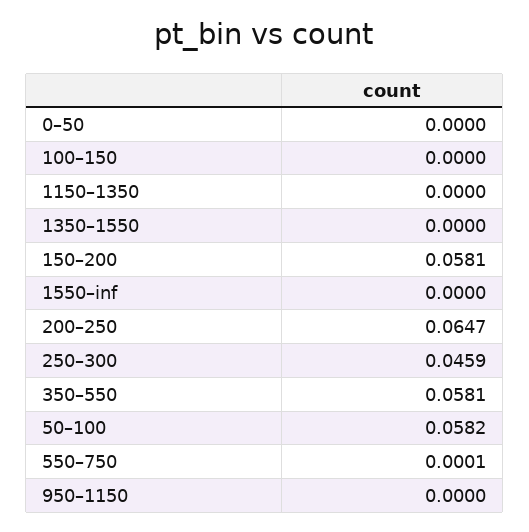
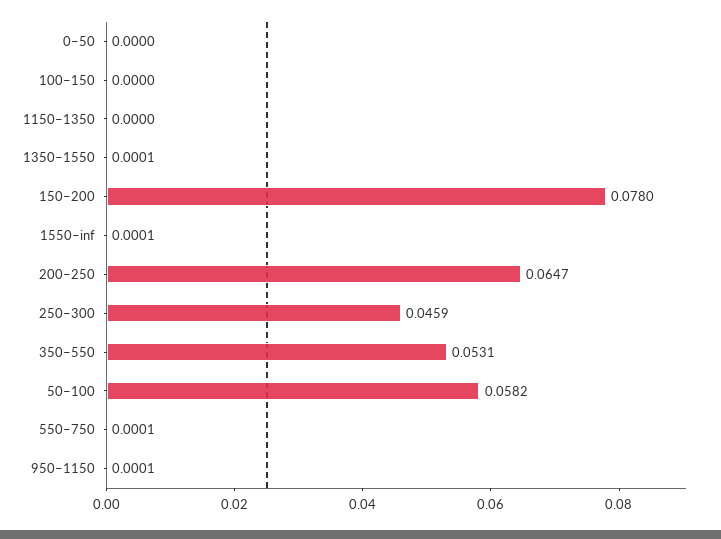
1350–1550: 0 -> 0.0001
150–200: 0.0581 -> 0.078
1550–inf: 0 -> 0.0001
350–550: 0.0581 -> 0.0531
950–1150: 0 -> 0.0001

